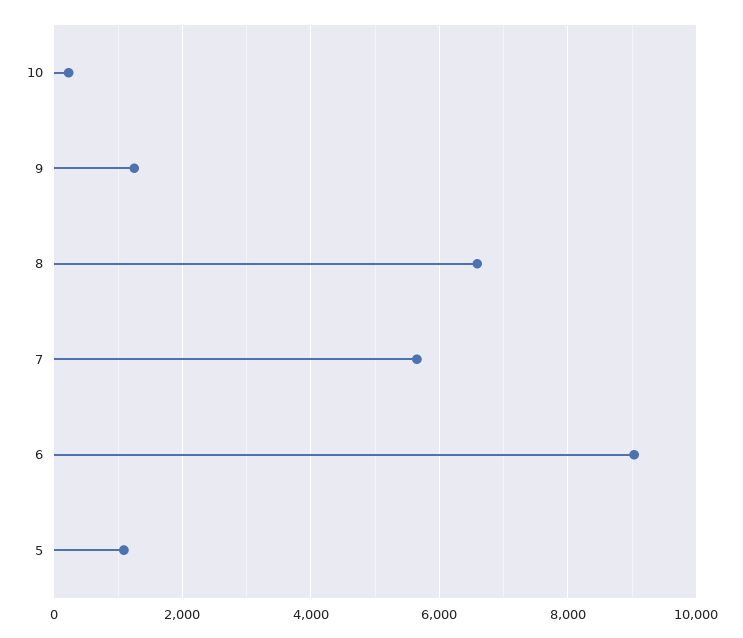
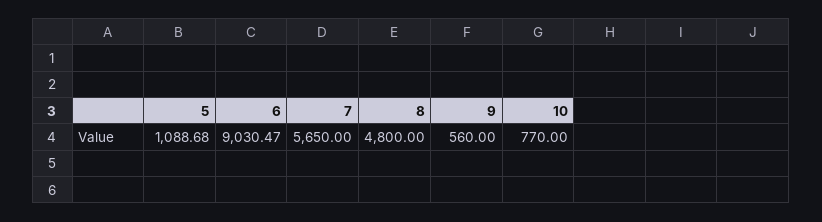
10: 200 -> 770
9: 1200 -> 560
8: 6600 -> 4800

